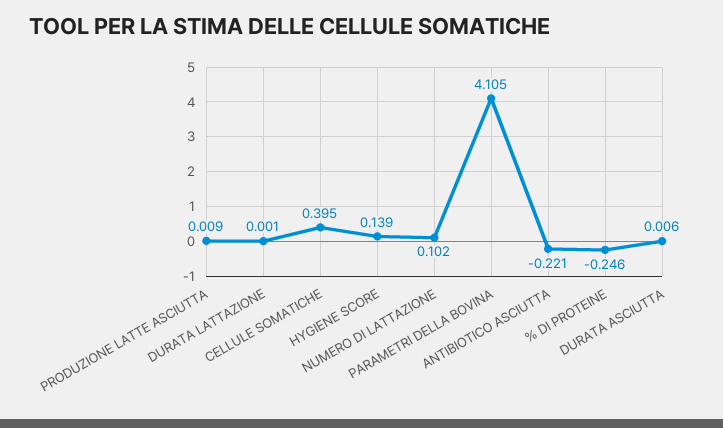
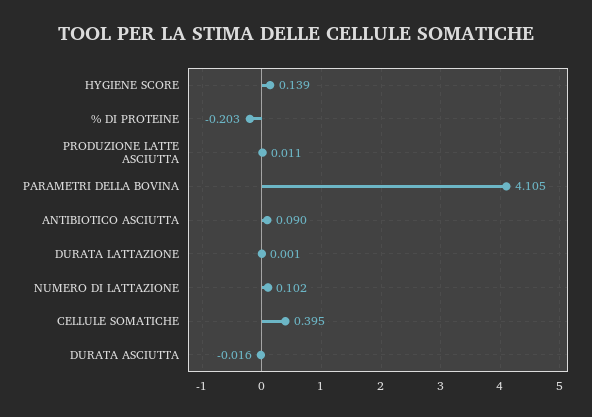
PRODUZIONE LATTE ASCIUTTA: 0.009 -> 0.011
ANTIBIOTICO ASCIUTTA: -0.221 -> 0.09
% DI PROTEINE: -0.246 -> -0.203
DURATA ASCIUTTA: 0.006 -> -0.016

